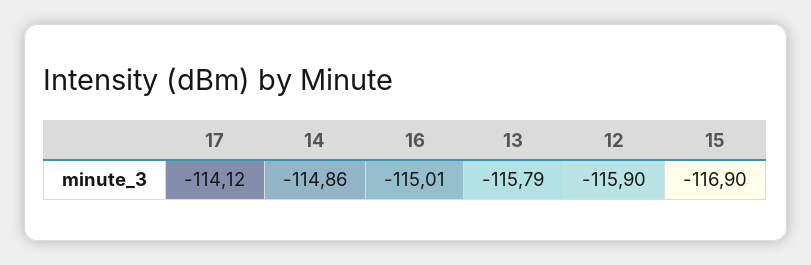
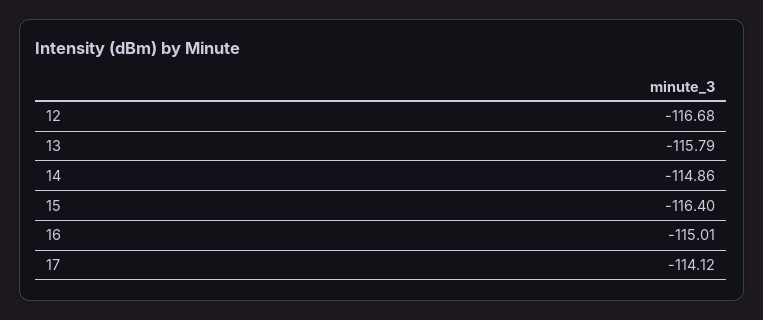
12: -115.9 -> -116.68
15: -116.9 -> -116.4

